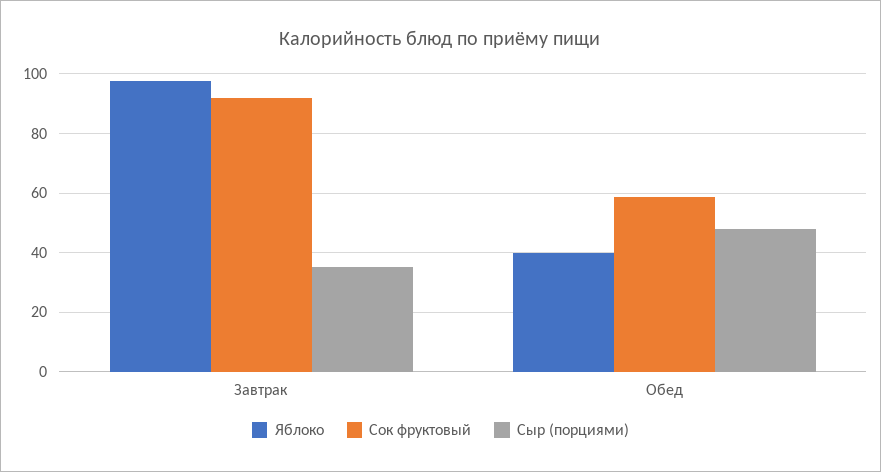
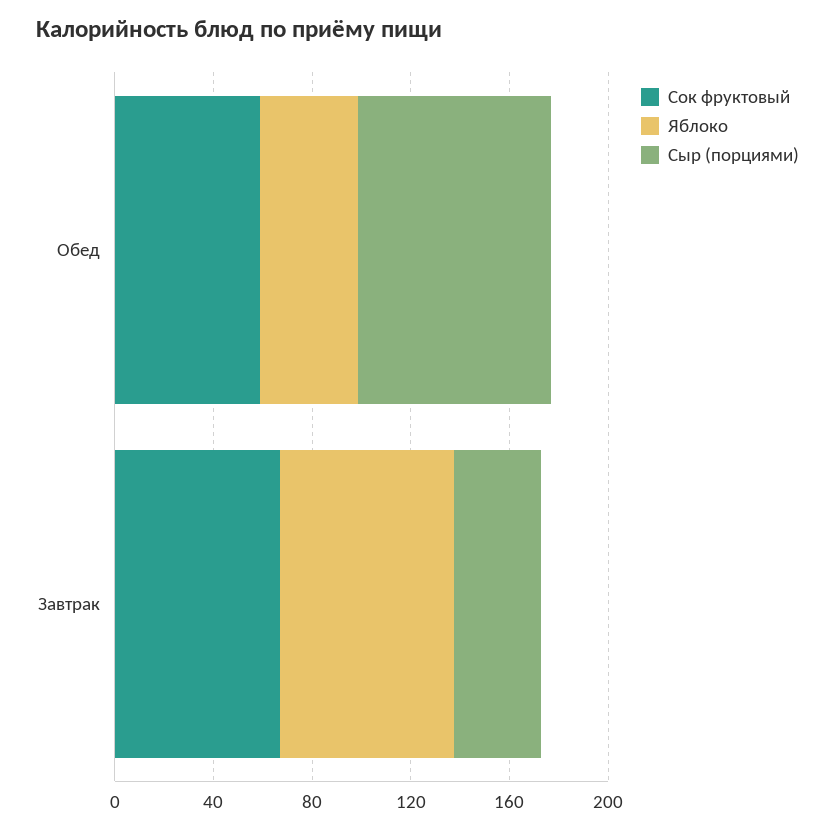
Яблоко, Завтрак: 97.5 -> 70
Сок фруктовый, Завтрак: 92.5 -> 70
Сыр (порциями), Обед: 47.5 -> 80

